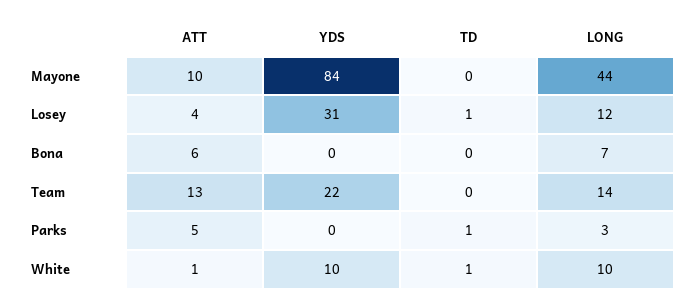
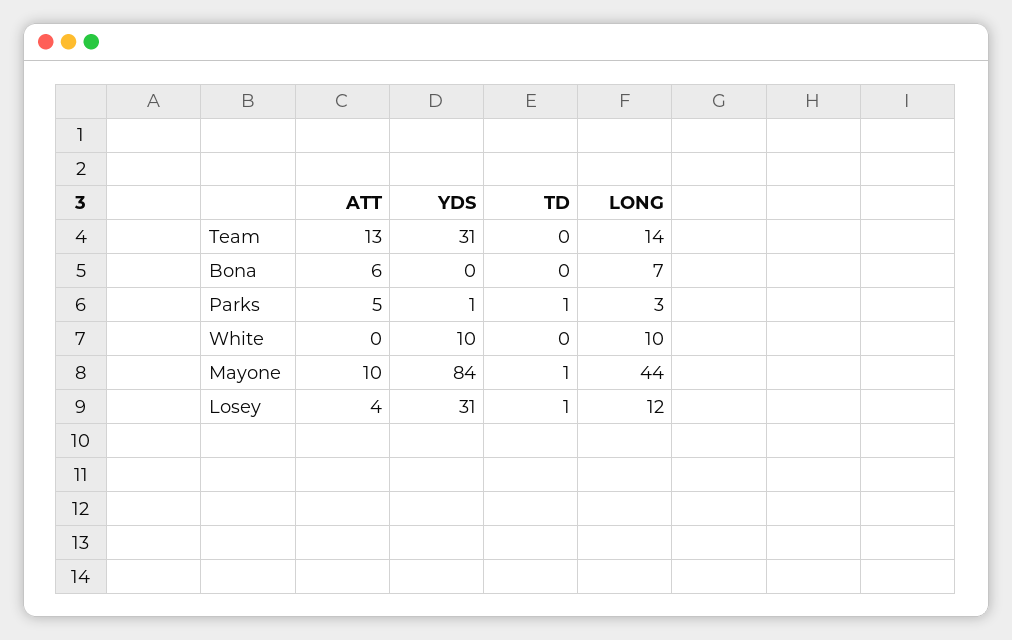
TD, Mayone: 0 -> 1
YDS, Team: 22 -> 31
YDS, Parks: 0 -> 1
ATT, White: 1 -> 0
TD, White: 1 -> 0

